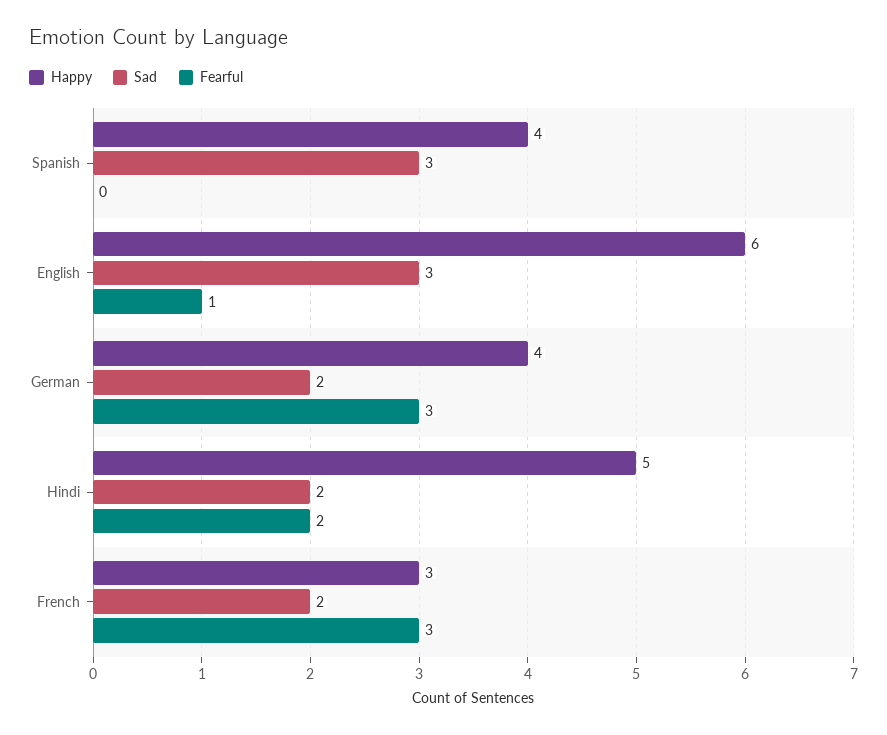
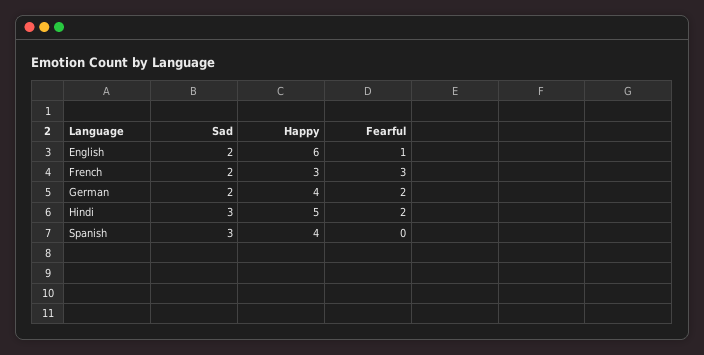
Sad, English: 3 -> 2
Fearful, German: 3 -> 2
Sad, Hindi: 2 -> 3

